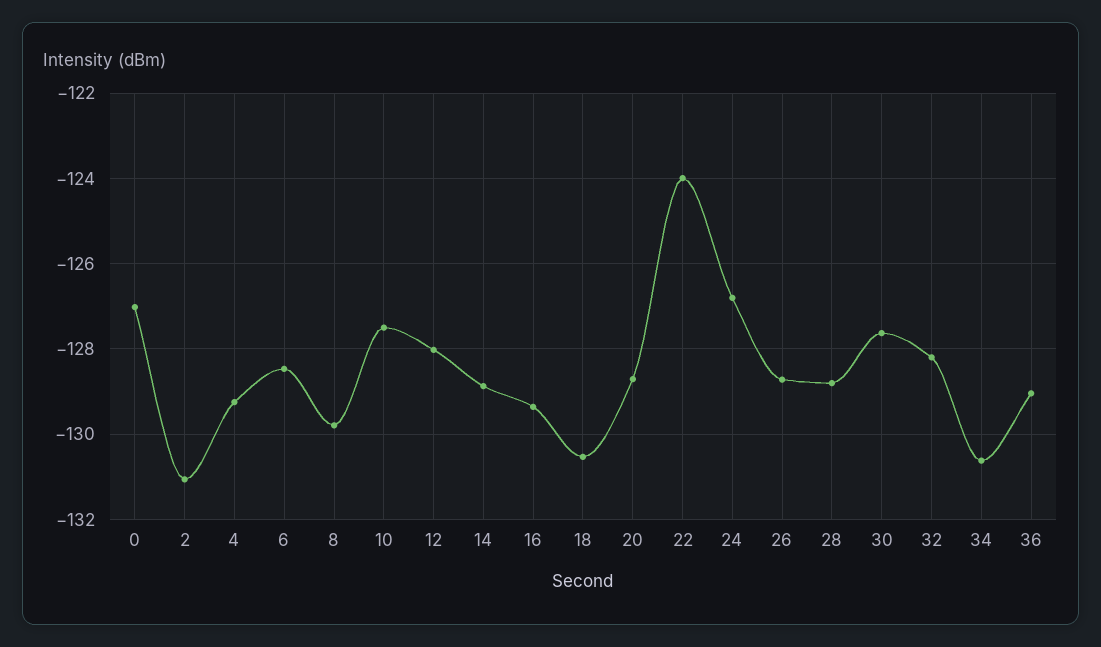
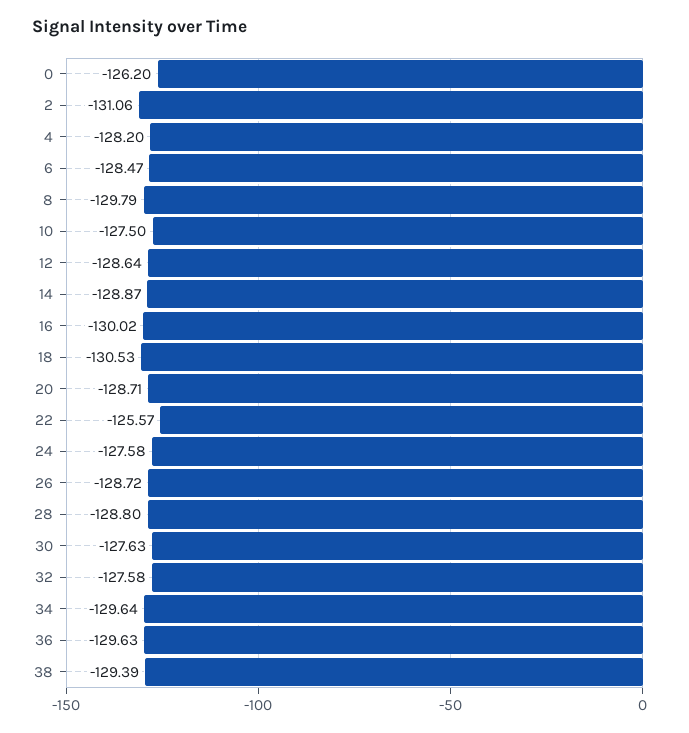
0: -127 -> -126.2
4: -129.2 -> -128.2
12: -128 -> -128.64
16: -129.4 -> -130.02
22: -124 -> -125.57
24: -126.8 -> -127.58
32: -128.2 -> -127.58
34: -130.6 -> -129.64
36: -129 -> -129.63
38: none -> -129.39

